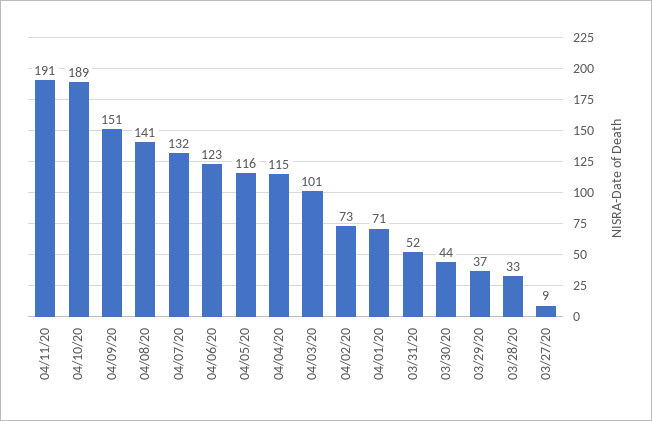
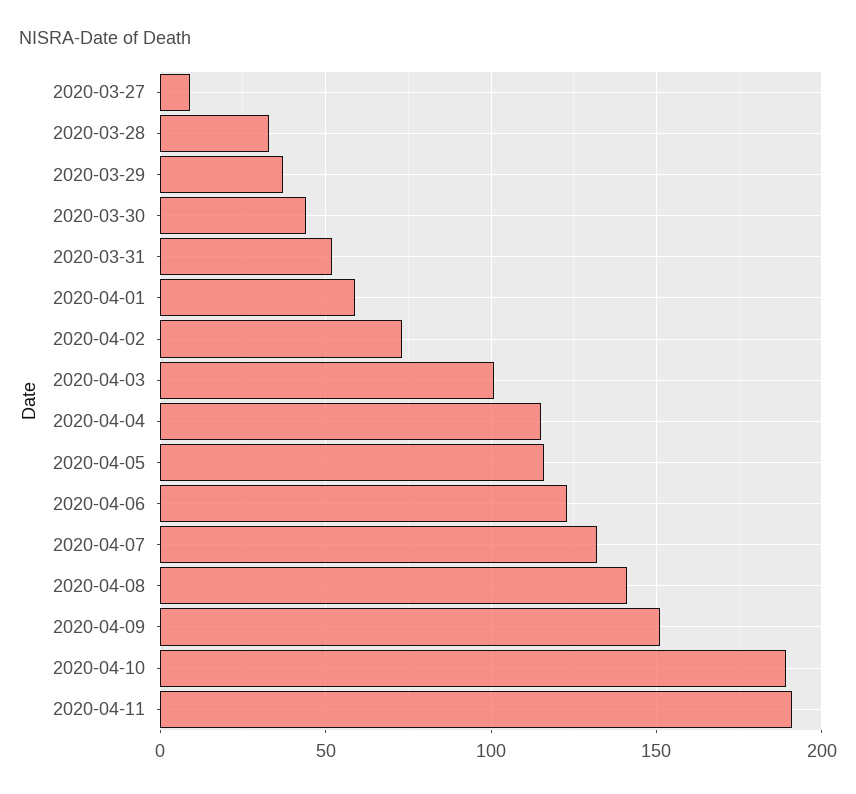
04/01/20: 71 -> 60

